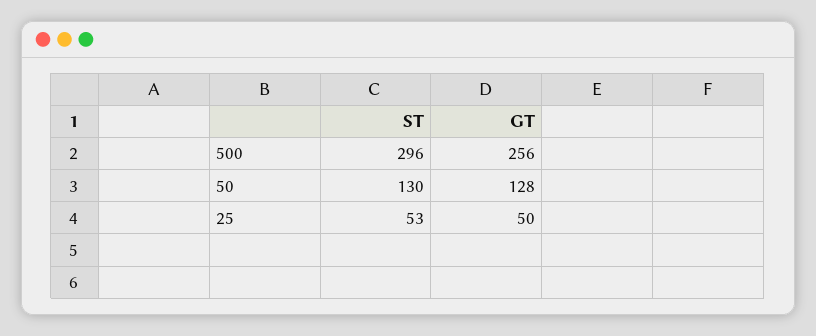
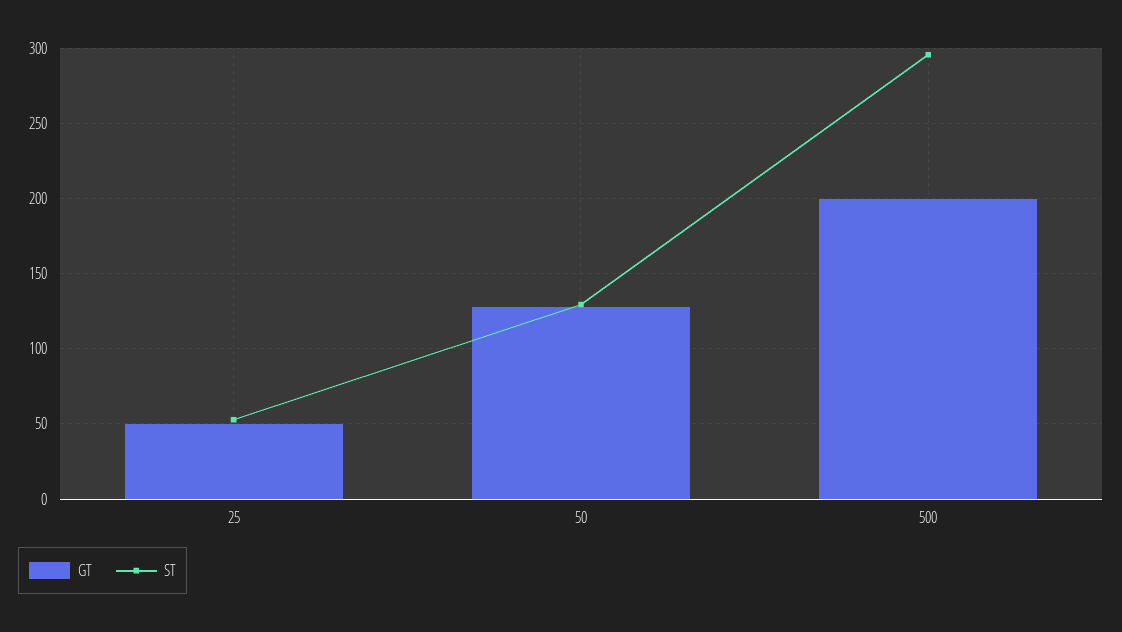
GT, 500: 256 -> 200

